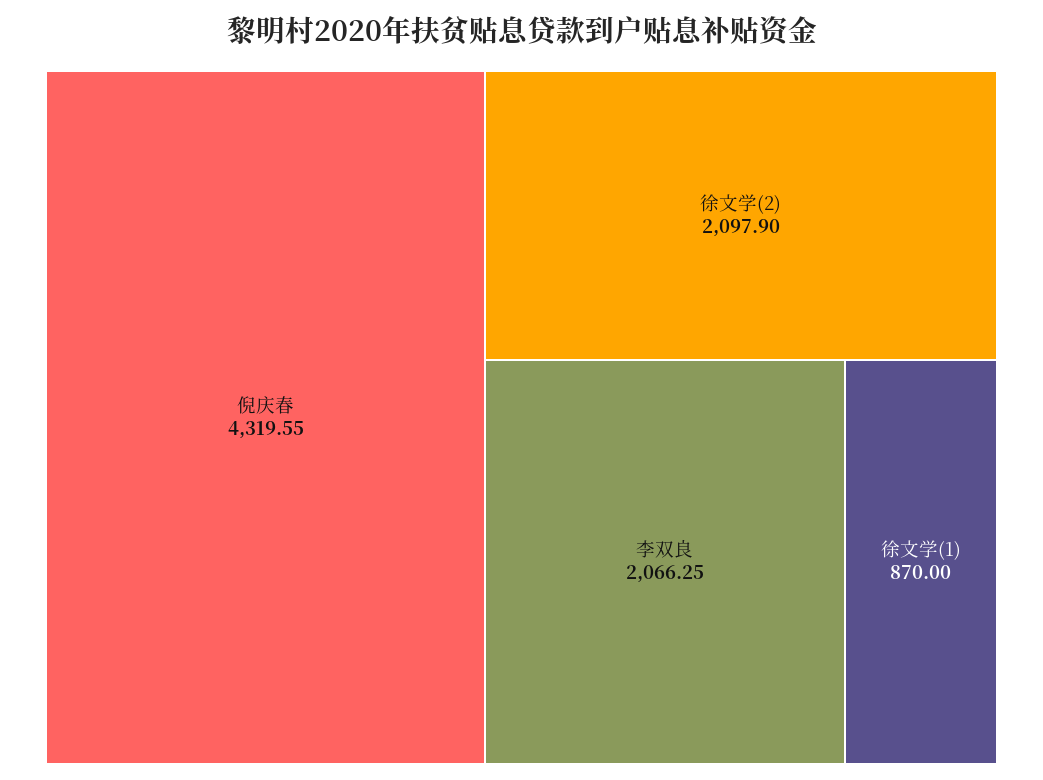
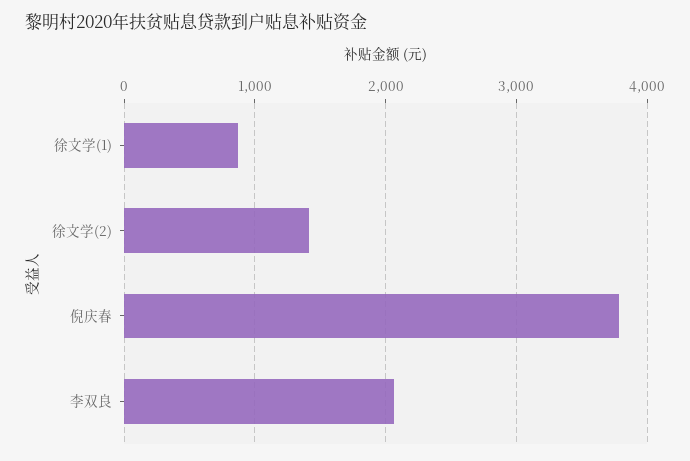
倪庆春: 4319.55 -> 3800
徐文学(2): 2097.9 -> 1400

